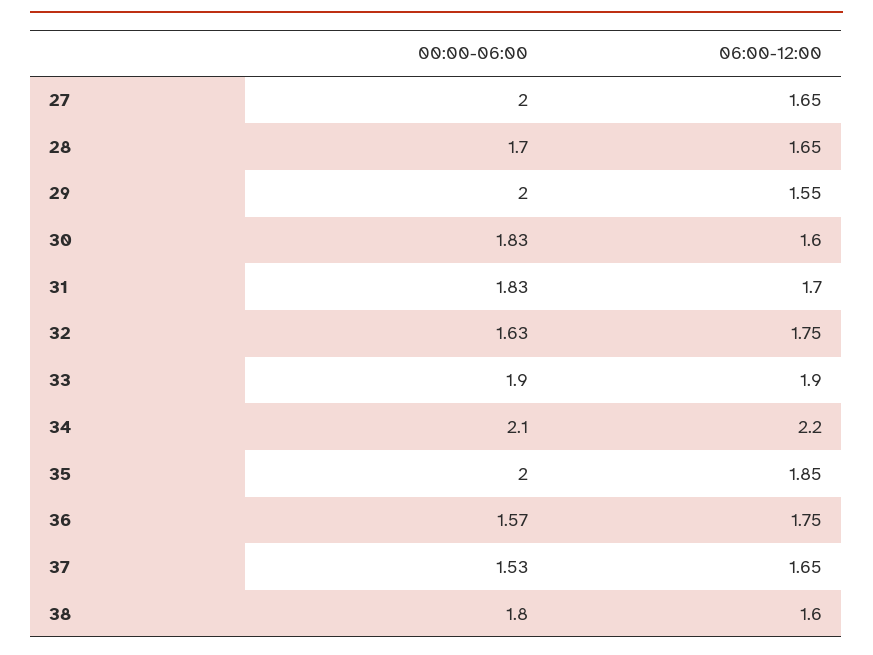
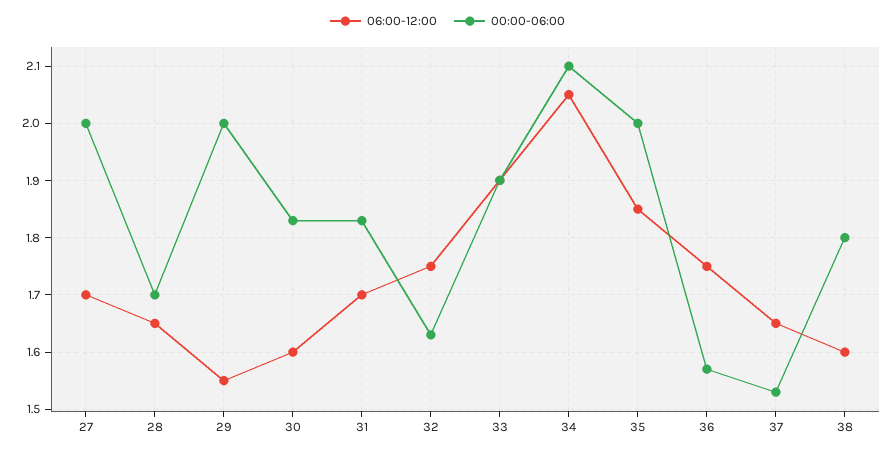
06:00-12:00, 27: 1.65 -> 1.7
06:00-12:00, 34: 2.2 -> 2.05

